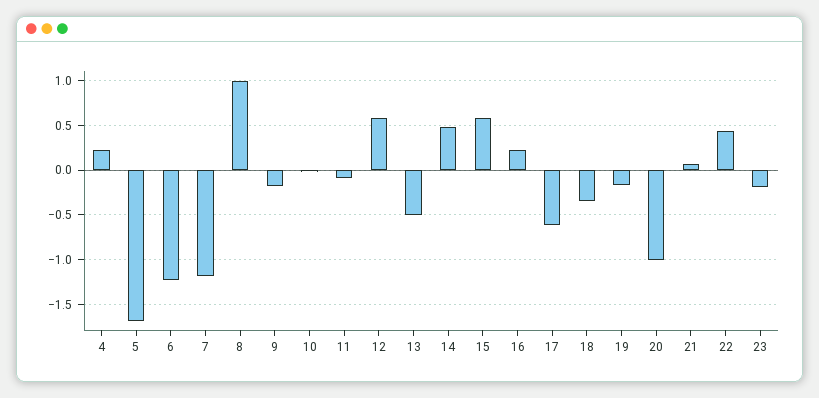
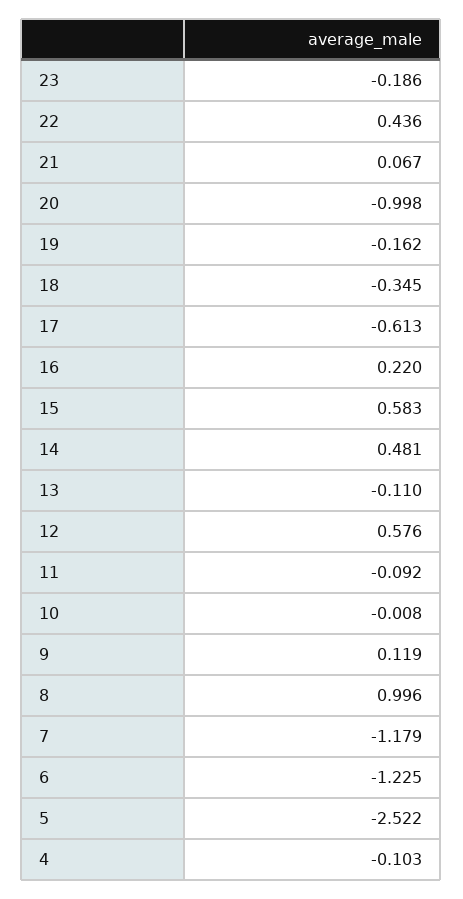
4: 0.2 -> -0.103
5: -1.7 -> -2.522
9: -0.2 -> 0.119
13: -0.5 -> -0.11

